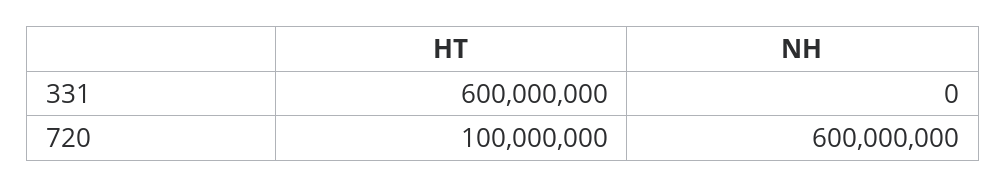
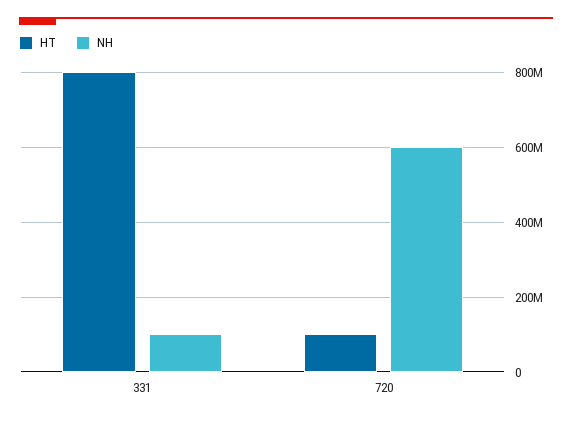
HT, 331: 600000000 -> 800000000
NH, 331: 0 -> 100000000

